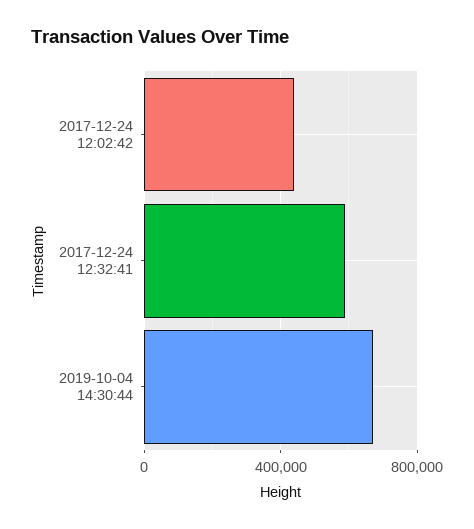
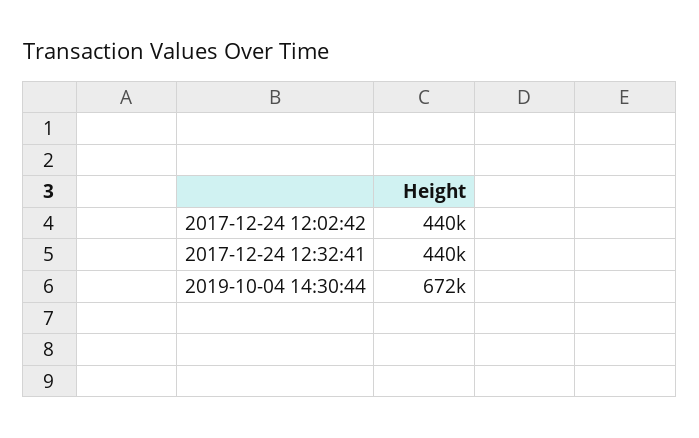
2017-12-24 12:32:41: 600000 -> 440000

